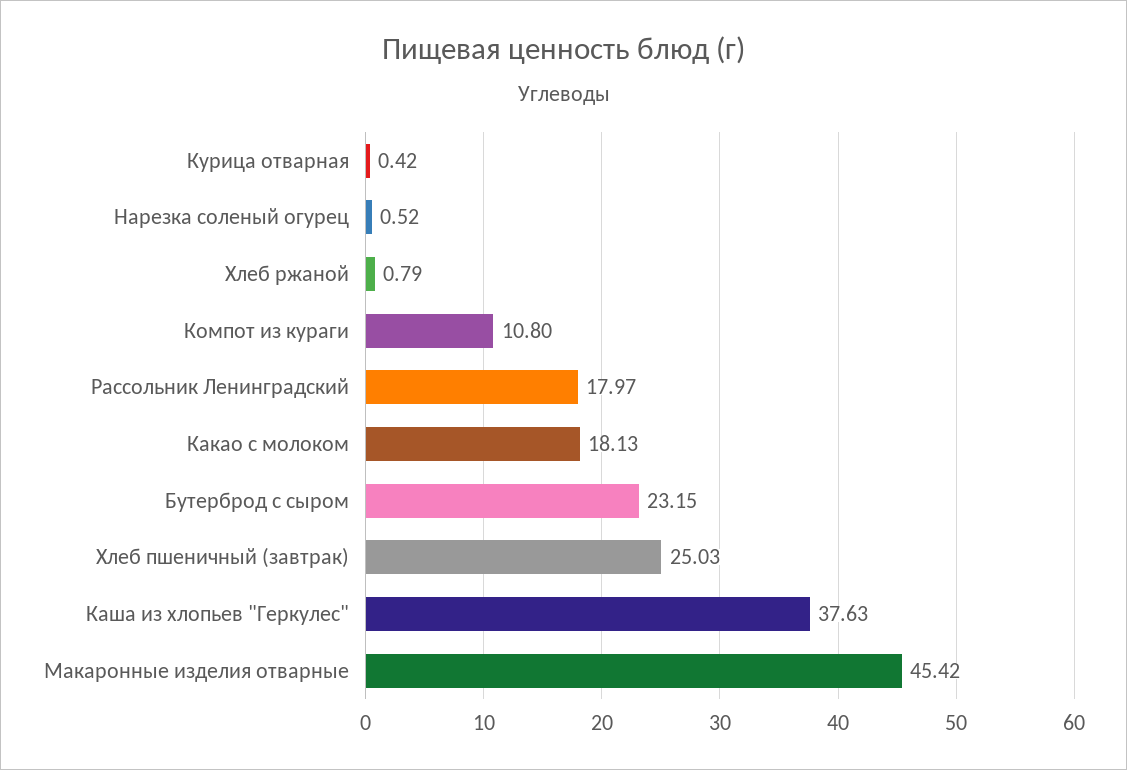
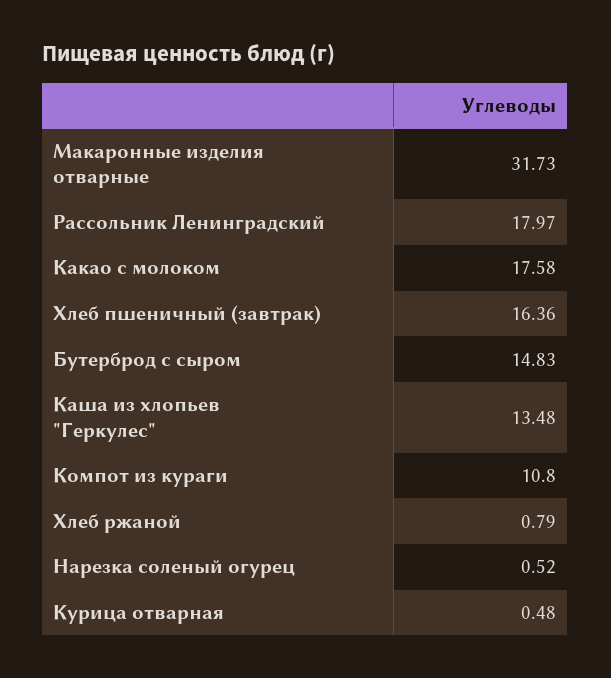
Курица отварная: 0.42 -> 0.48
Какао с молоком: 18.13 -> 17.58
Бутерброд с сыром: 23.15 -> 14.83
Хлеб пшеничный (завтрак): 25.03 -> 16.36
Каша из хлопьев "Геркулес": 37.63 -> 13.48
Макаронные изделия отварные: 45.42 -> 31.73

